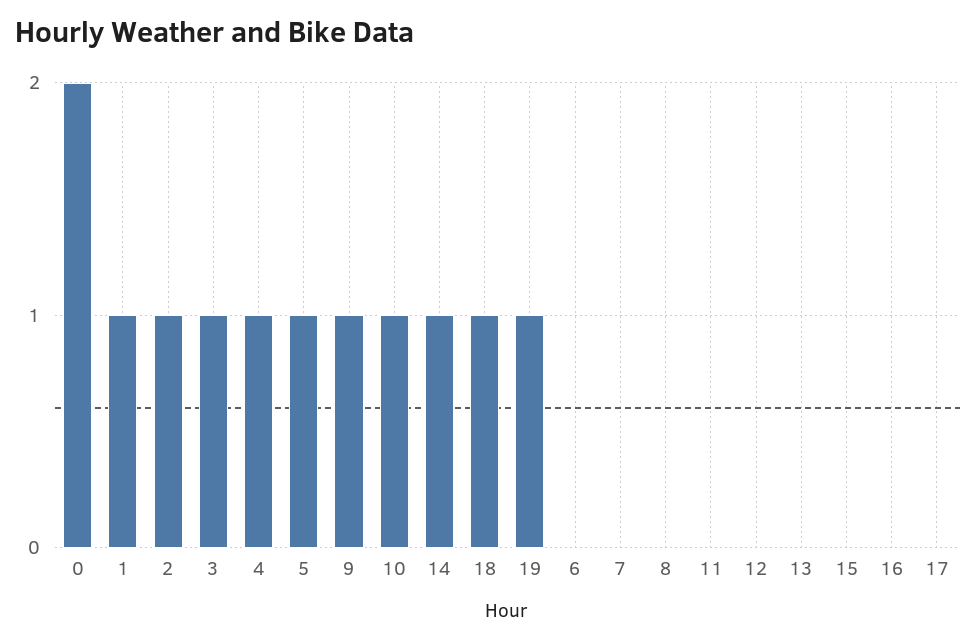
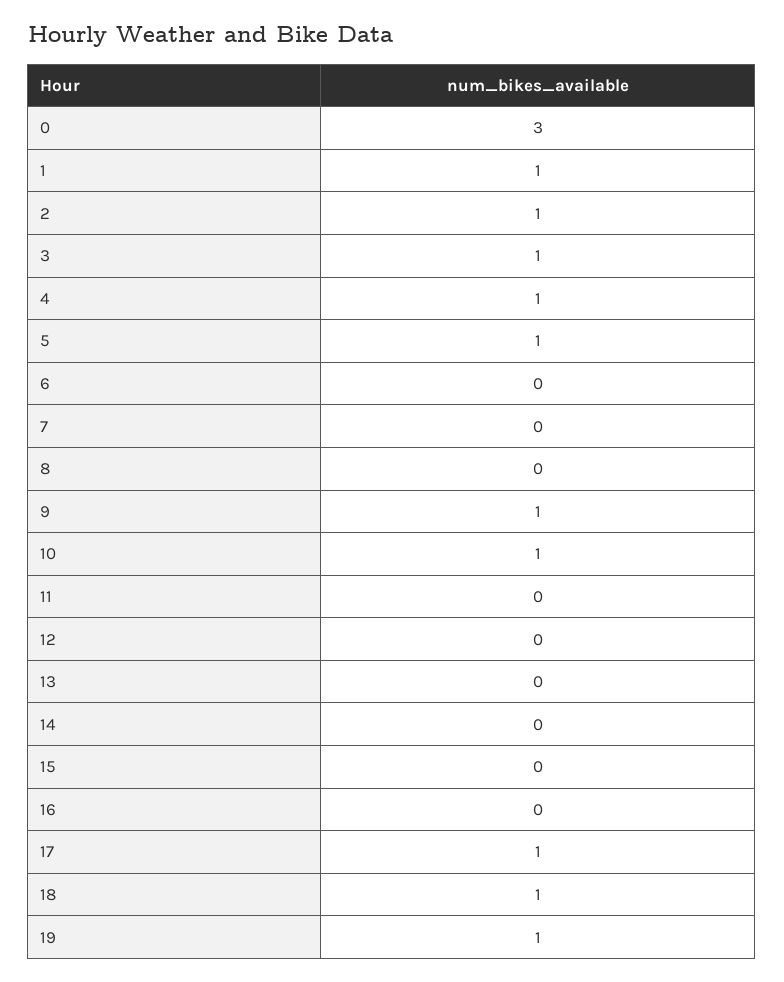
0: 2 -> 3
14: 1 -> 0
17: 0 -> 1

